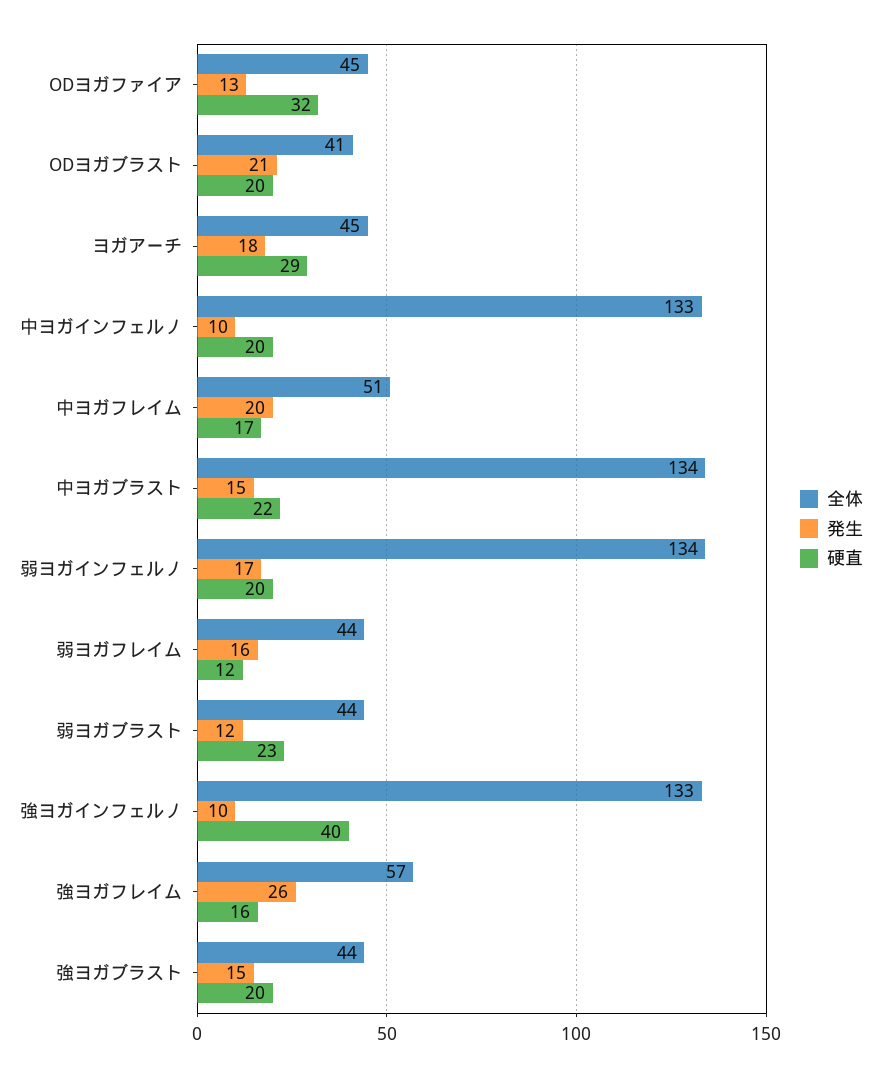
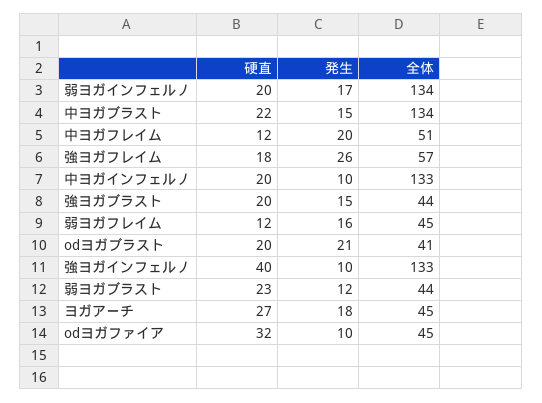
発生, ODヨガファイア: 13 -> 10
硬直, ヨガアーチ: 29 -> 27
硬直, 中ヨガフレイム: 17 -> 12
全体, 弱ヨガフレイム: 44 -> 45
硬直, 強ヨガフレイム: 16 -> 18

